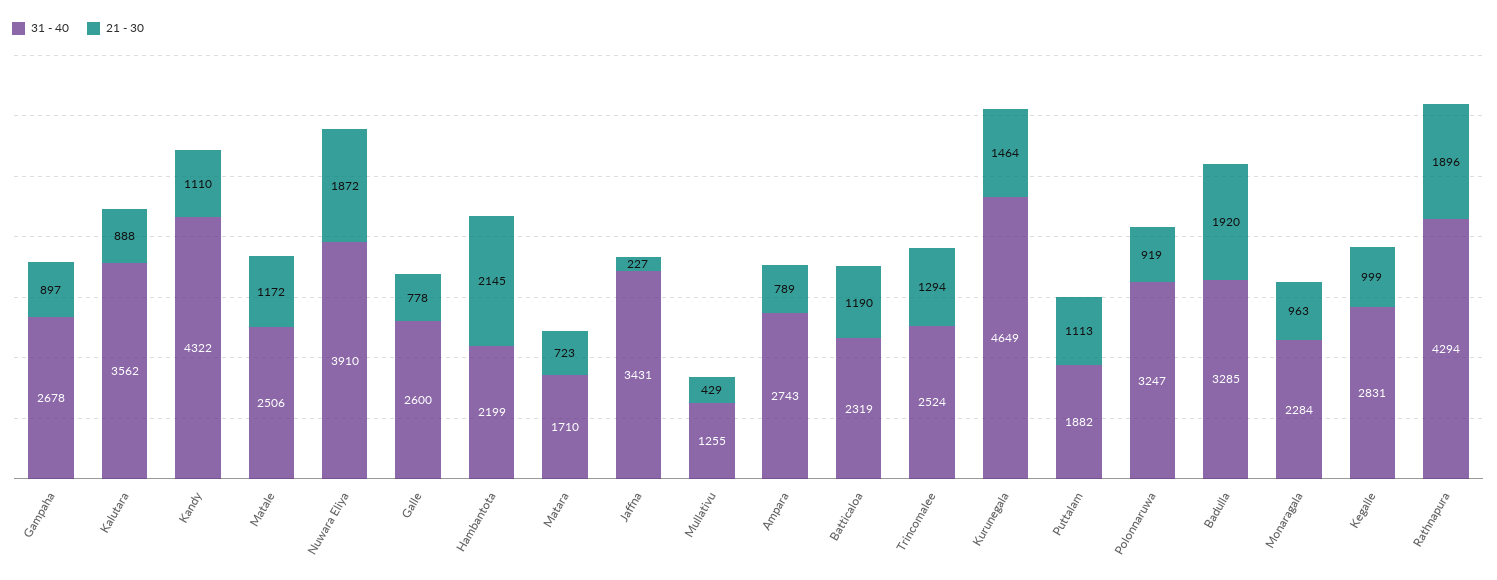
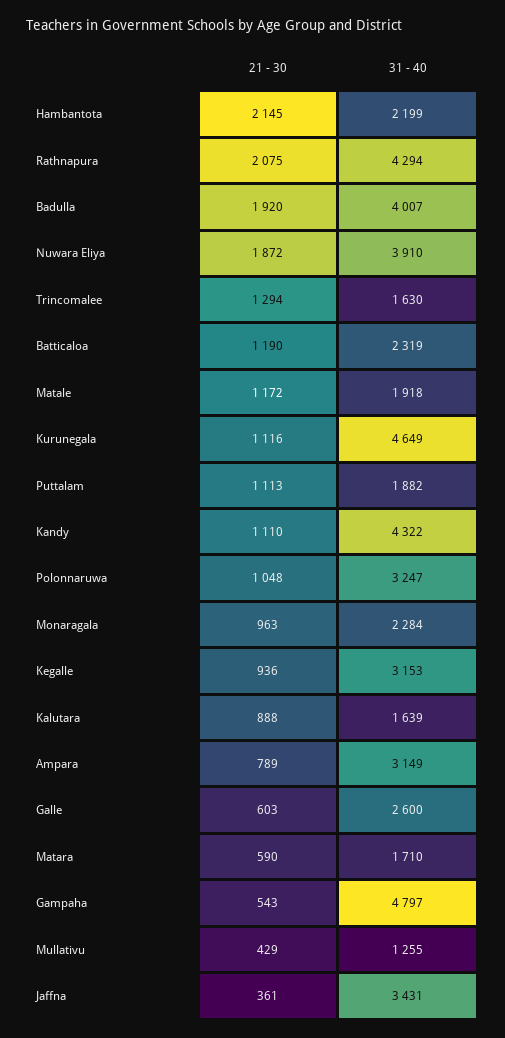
31 - 40, Gampaha: 2678 -> 4797
21 - 30, Gampaha: 897 -> 543
31 - 40, Kalutara: 3562 -> 1639
31 - 40, Matale: 2506 -> 1918
21 - 30, Galle: 778 -> 603
21 - 30, Matara: 723 -> 590
21 - 30, Jaffna: 227 -> 361
31 - 40, Ampara: 2743 -> 3149
31 - 40, Trincomalee: 2524 -> 1630
21 - 30, Kurunegala: 1464 -> 1116
21 - 30, Polonnaruwa: 919 -> 1048
31 - 40, Badulla: 3285 -> 4007
31 - 40, Kegalle: 2831 -> 3153
21 - 30, Kegalle: 999 -> 936
21 - 30, Rathnapura: 1896 -> 2075

